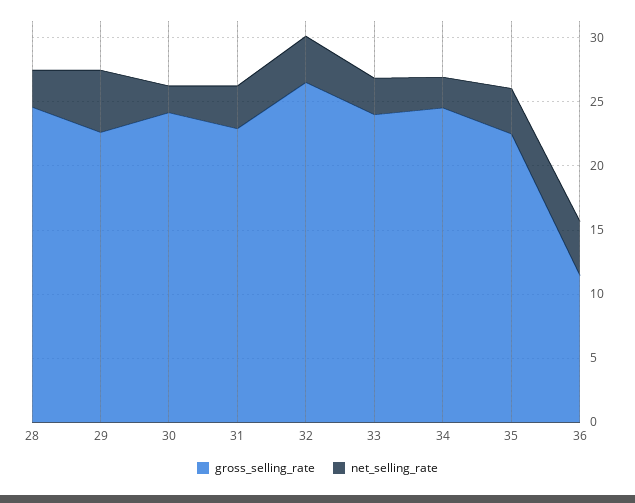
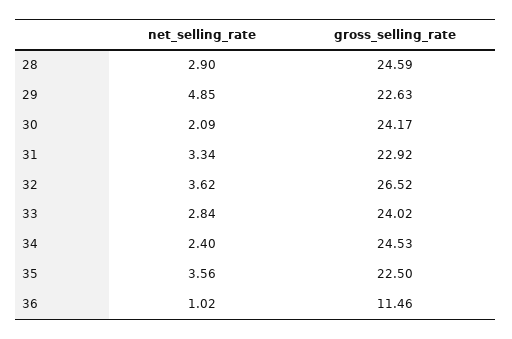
net_selling_rate, 36: 4 -> 1.02

